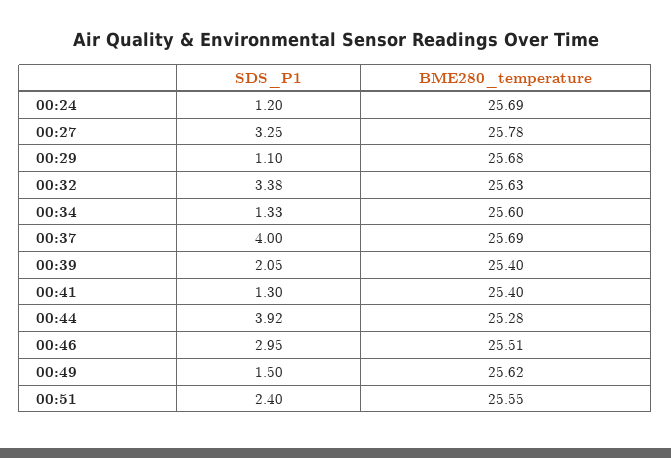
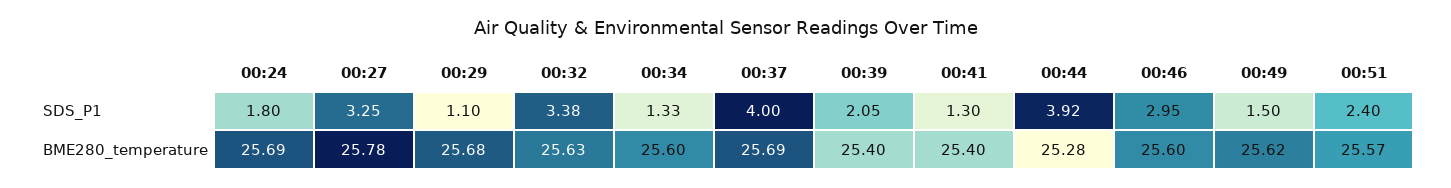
SDS_P1, 00:24: 1.2 -> 1.8
BME280_temperature, 00:46: 25.51 -> 25.6
BME280_temperature, 00:51: 25.55 -> 25.57

